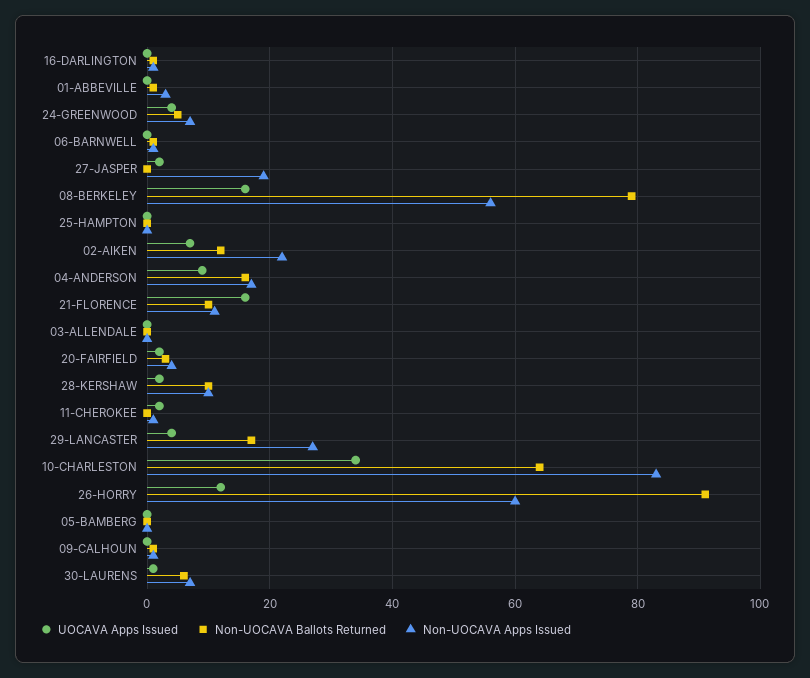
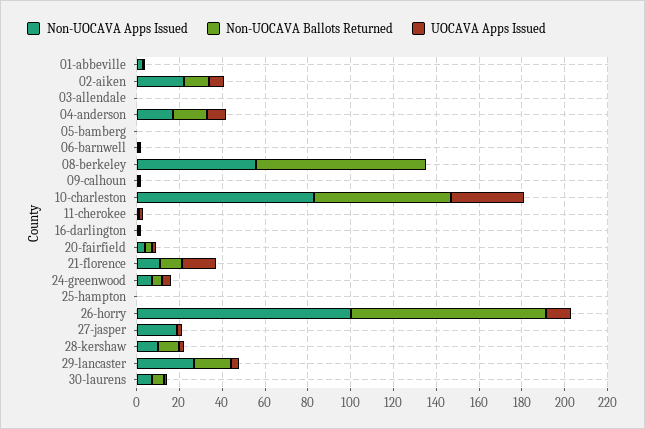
UOCAVA Apps Issued, 08-BERKELEY: 15 -> 0
Non-UOCAVA Apps Issued, 26-HORRY: 60 -> 100

